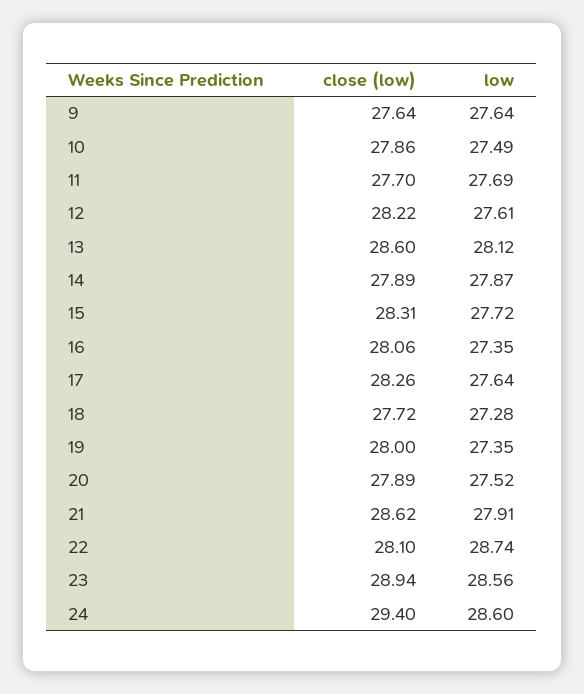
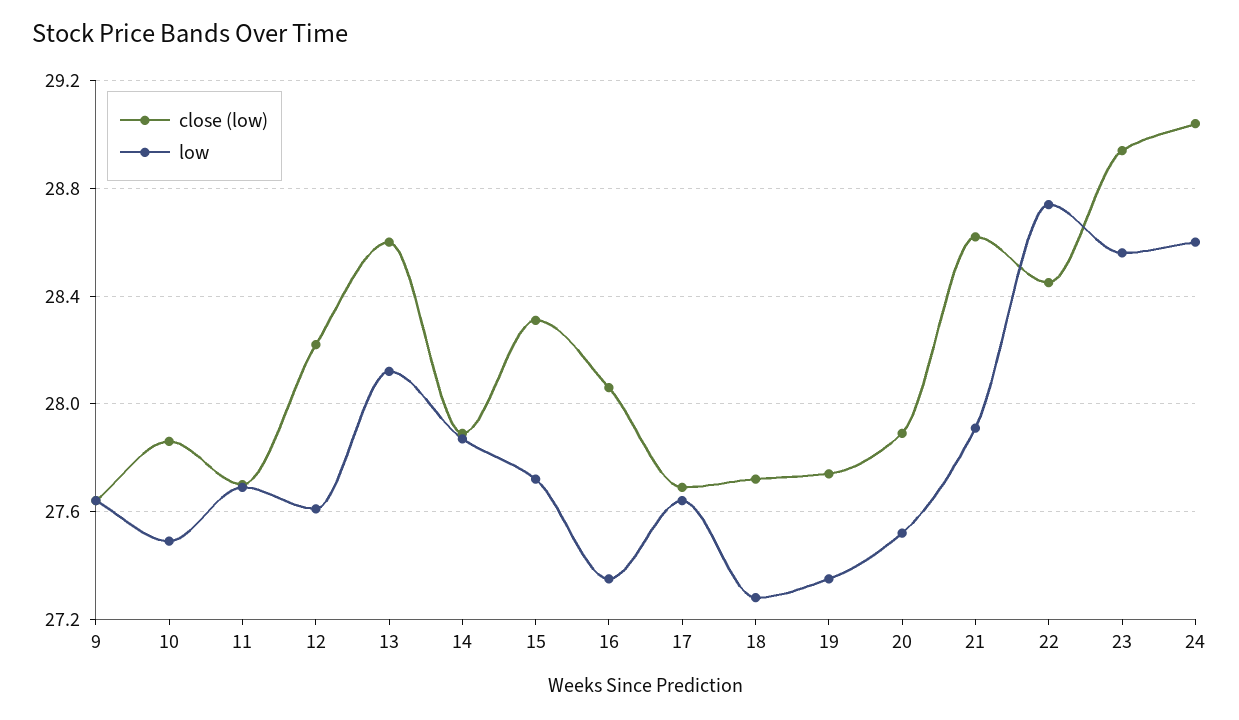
close (low), 17: 28.26 -> 27.7
close (low), 19: 28 -> 27.75
close (low), 22: 28.1 -> 28.45
close (low), 24: 29.4 -> 29.05

